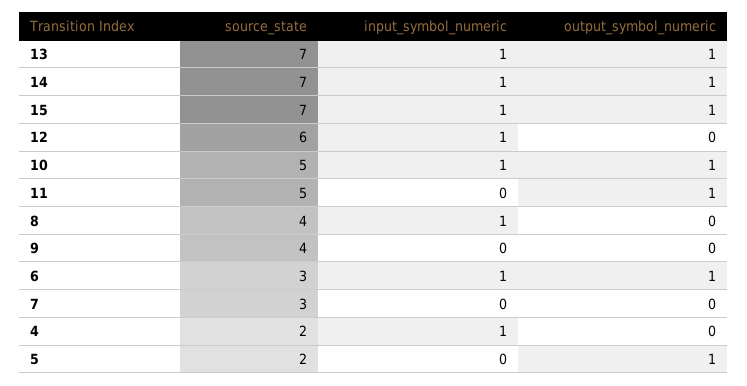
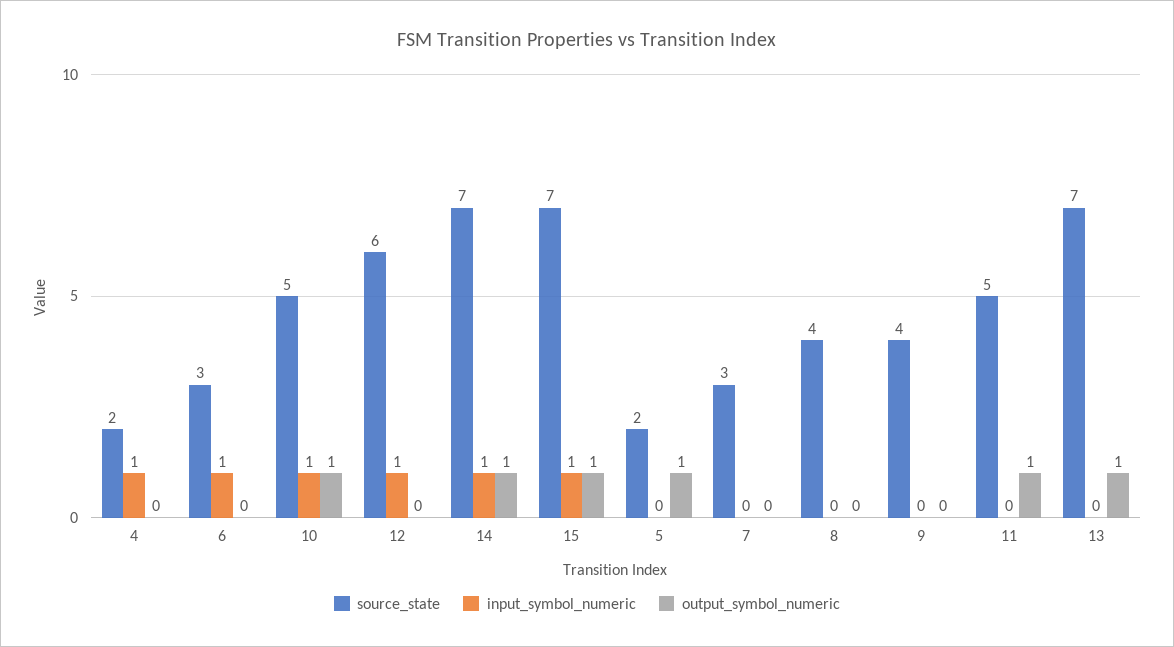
input_symbol_numeric, 13: 1 -> 0
input_symbol_numeric, 8: 1 -> 0
output_symbol_numeric, 6: 1 -> 0

